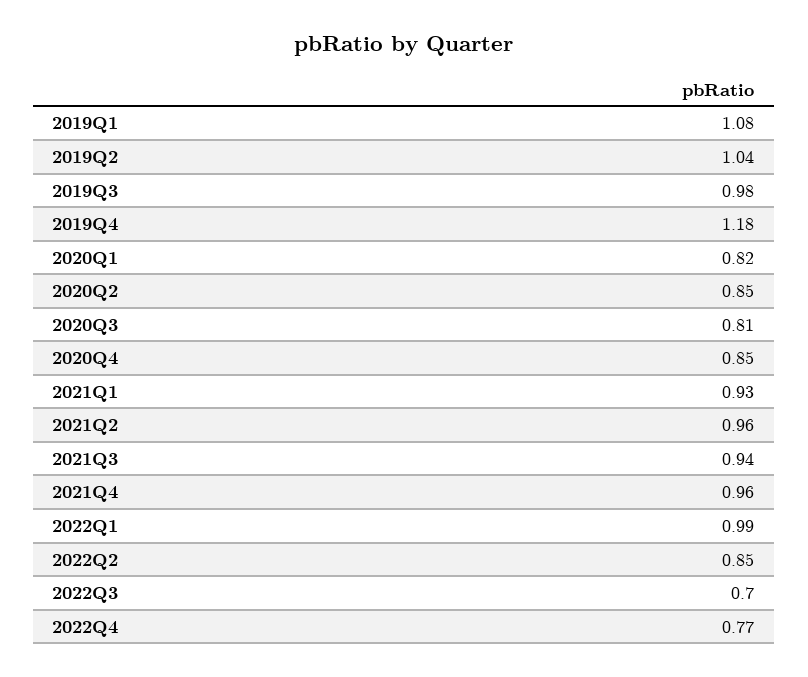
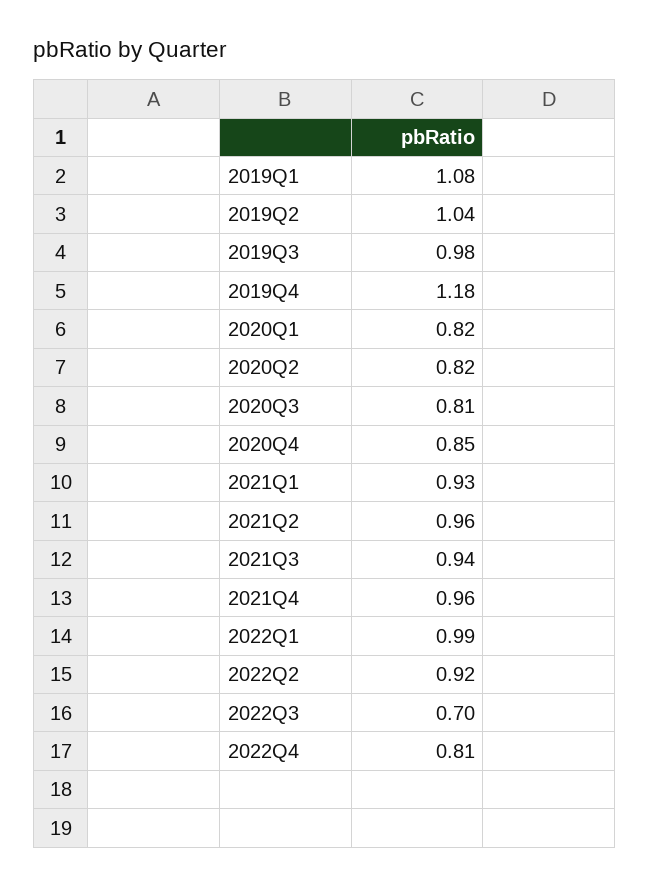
2020Q2: 0.85 -> 0.82
2022Q2: 0.85 -> 0.92
2022Q4: 0.77 -> 0.81

